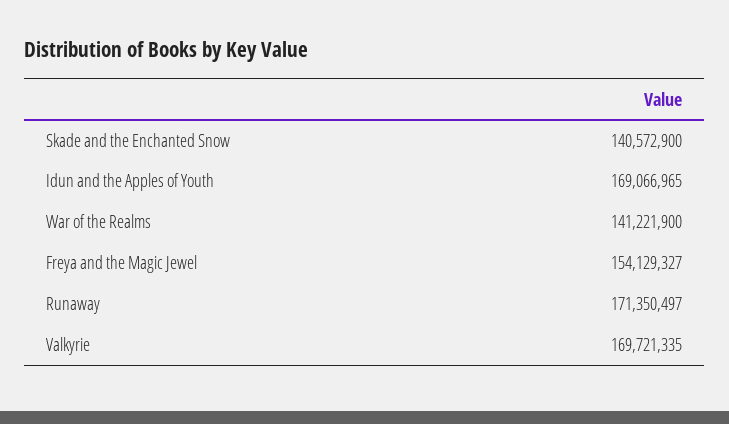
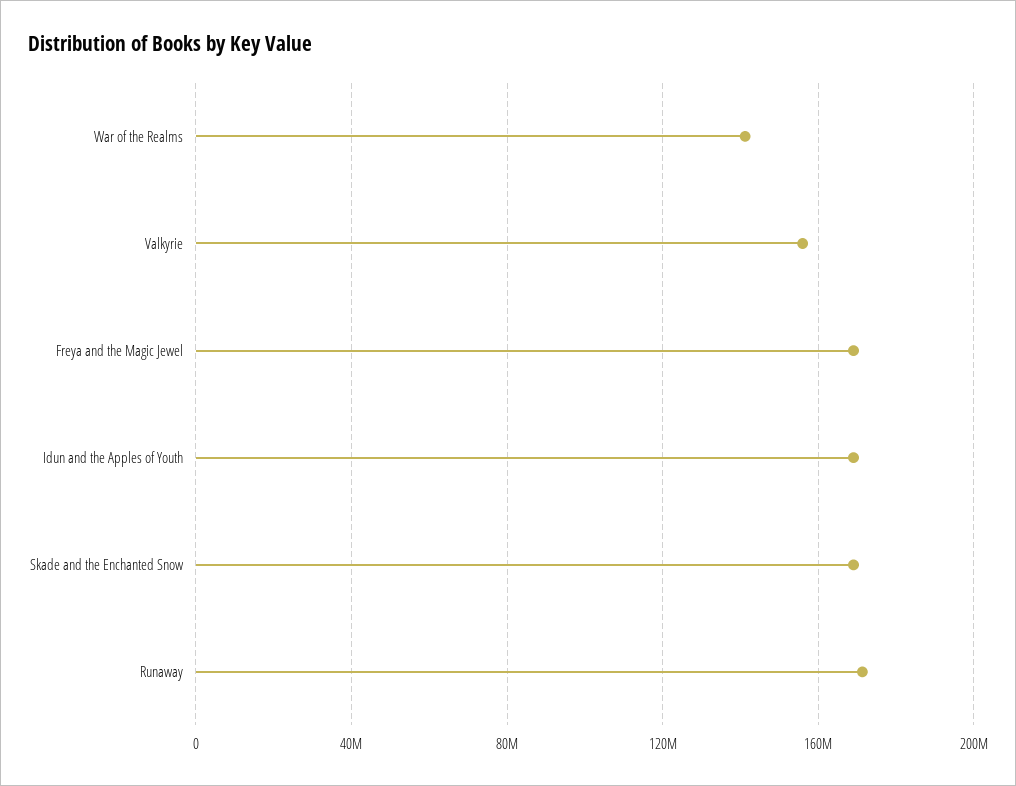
Skade and the Enchanted Snow: 140572900 -> 170000000
Freya and the Magic Jewel: 154129327 -> 170000000
Valkyrie: 169721335 -> 155000000

